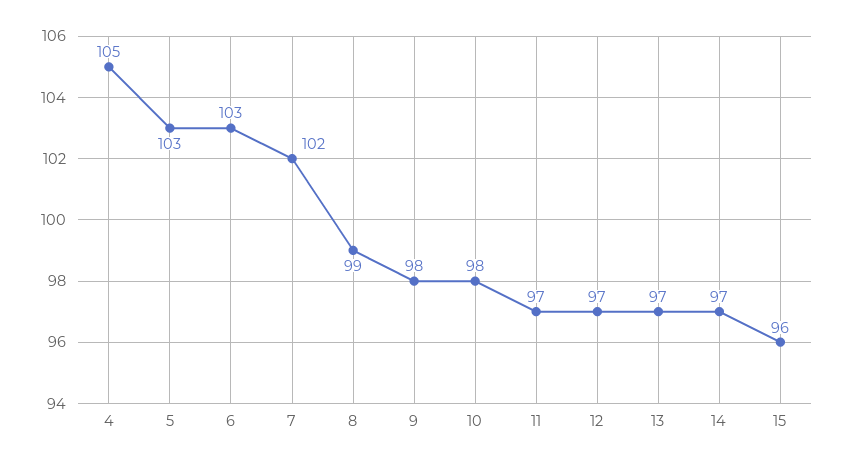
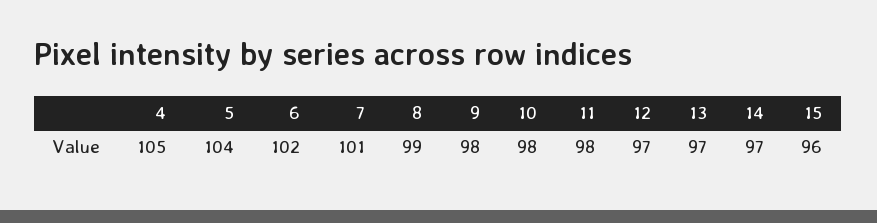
5: 103 -> 104
6: 103 -> 102
7: 102 -> 101
11: 97 -> 98

